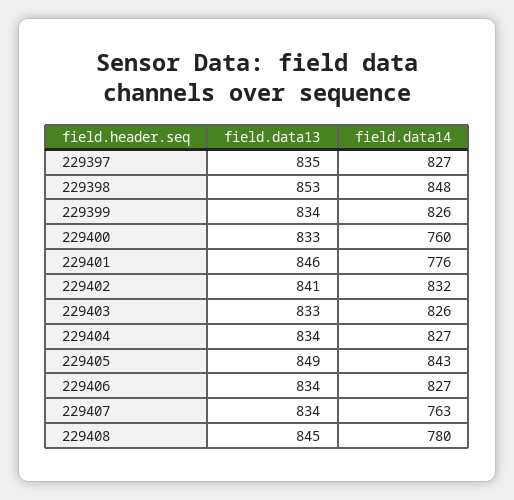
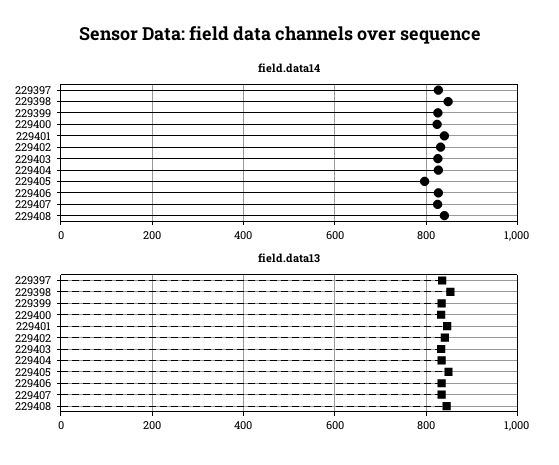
field.data14, 229400: 760 -> 820
field.data14, 229401: 776 -> 840
field.data14, 229405: 843 -> 800
field.data14, 229407: 763 -> 820
field.data14, 229408: 780 -> 840

